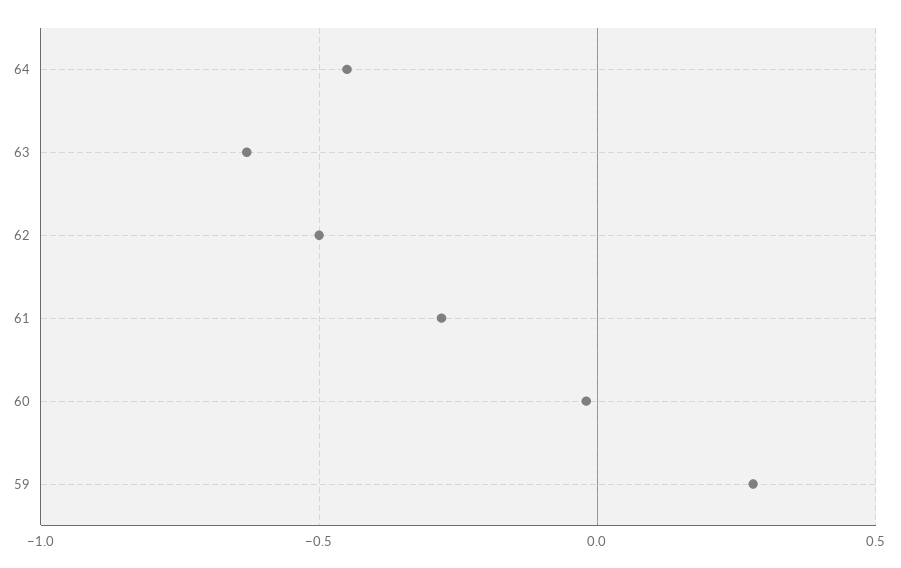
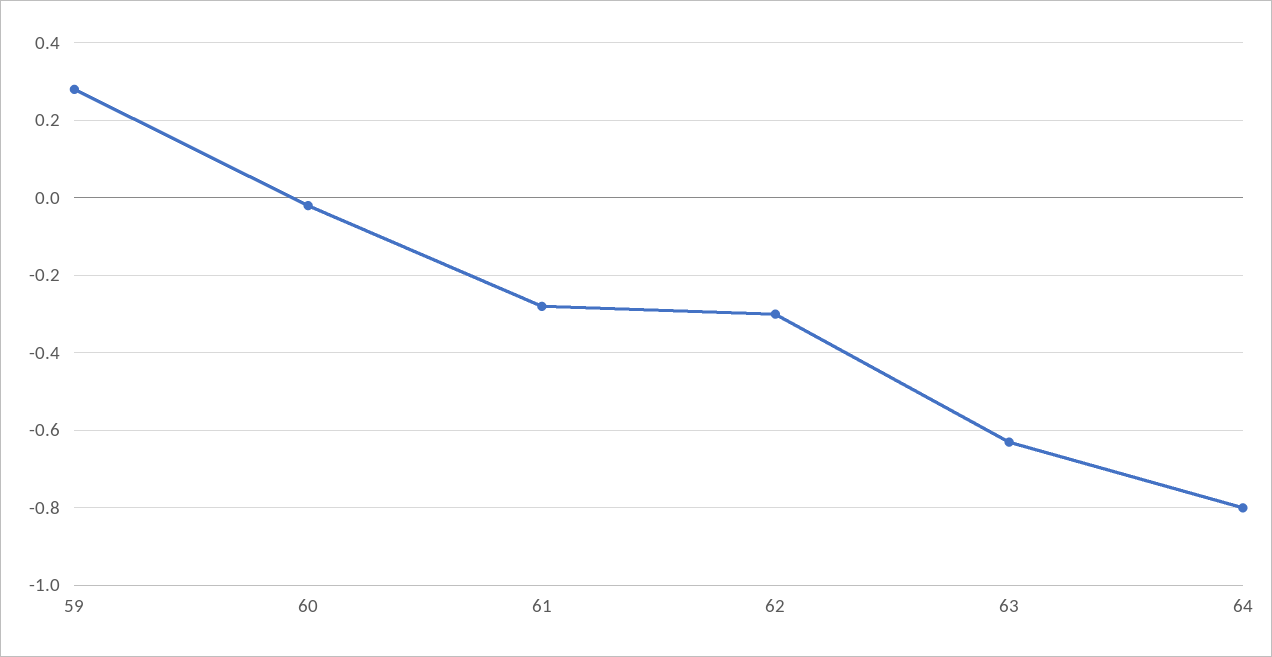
64: -0.45 -> -0.8
62: -0.5 -> -0.3

